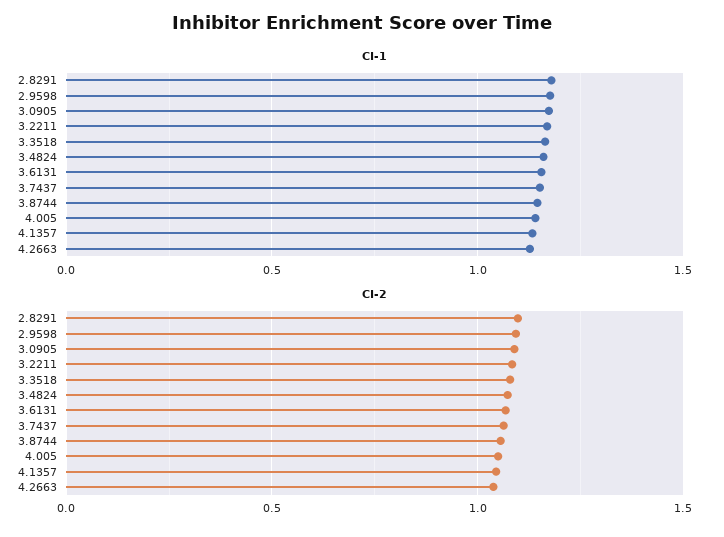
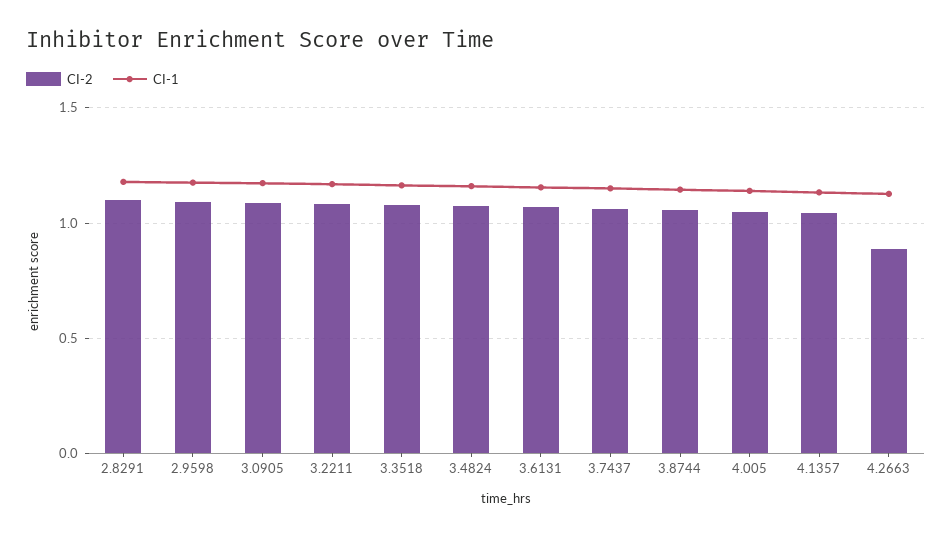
CI-2, 4.2663: 1.05 -> 0.9

